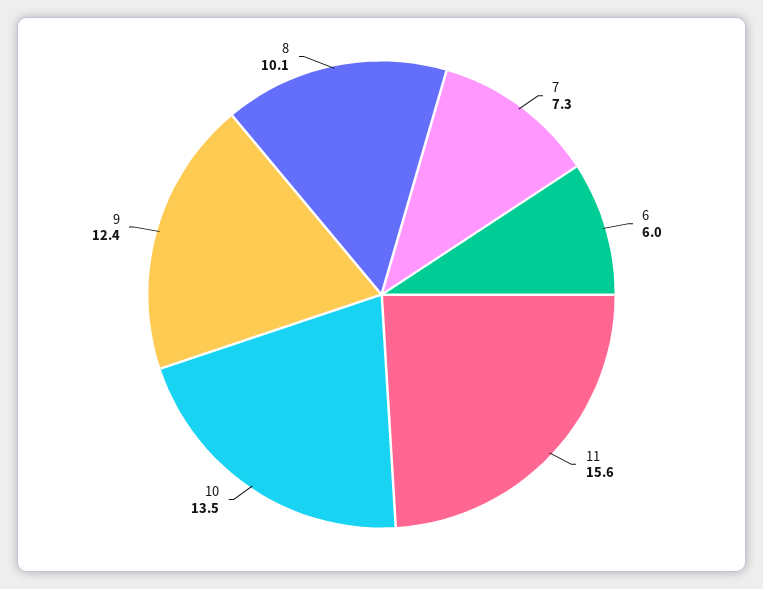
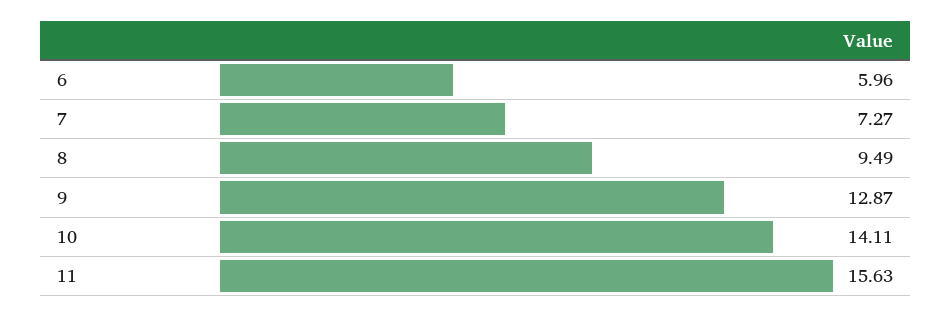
10: 13.5 -> 14.11
9: 12.4 -> 12.87
8: 10.1 -> 9.49

